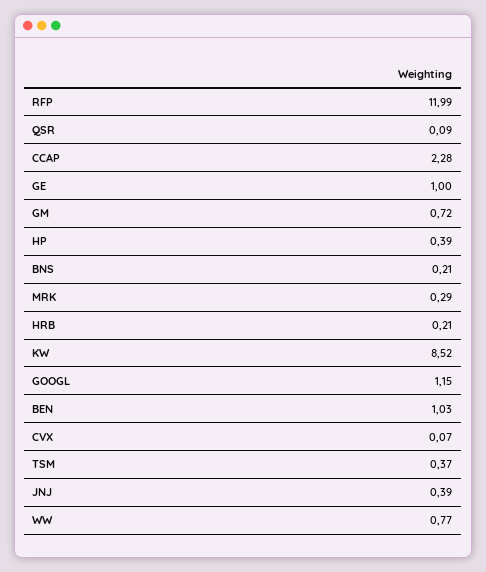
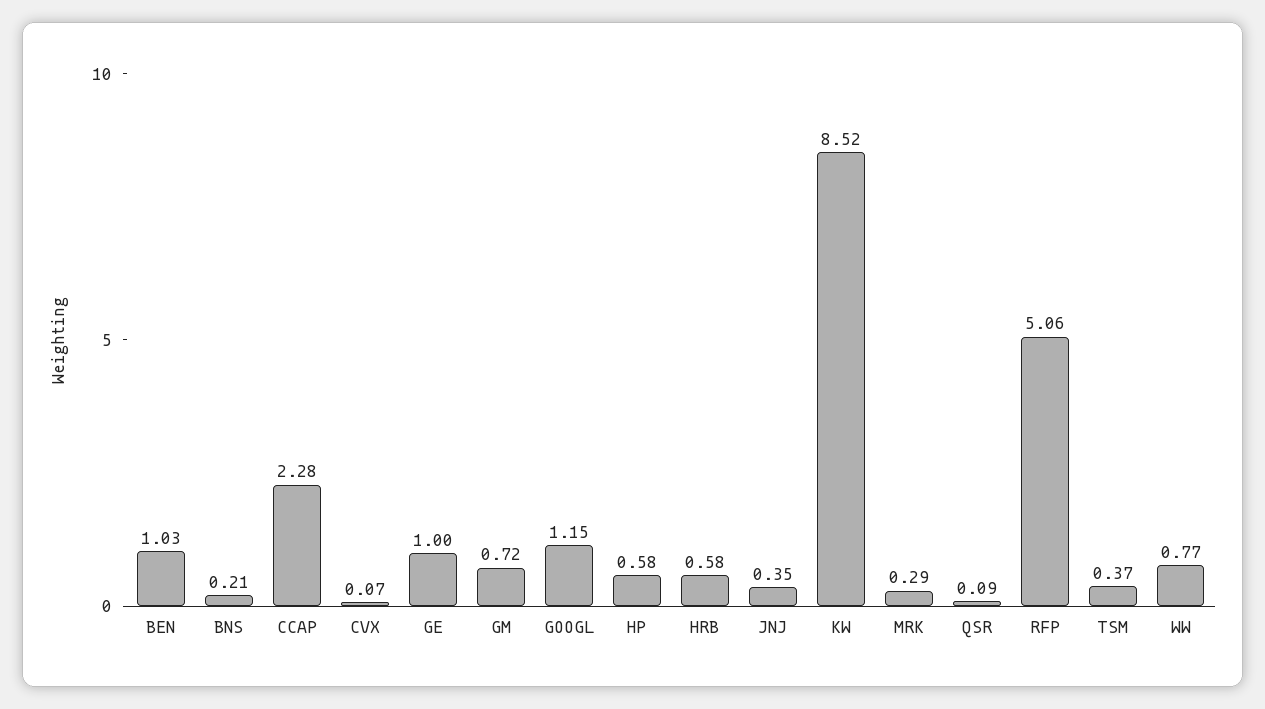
RFP: 11.99 -> 5.06
HP: 0.39 -> 0.58
HRB: 0.21 -> 0.58
JNJ: 0.39 -> 0.35

